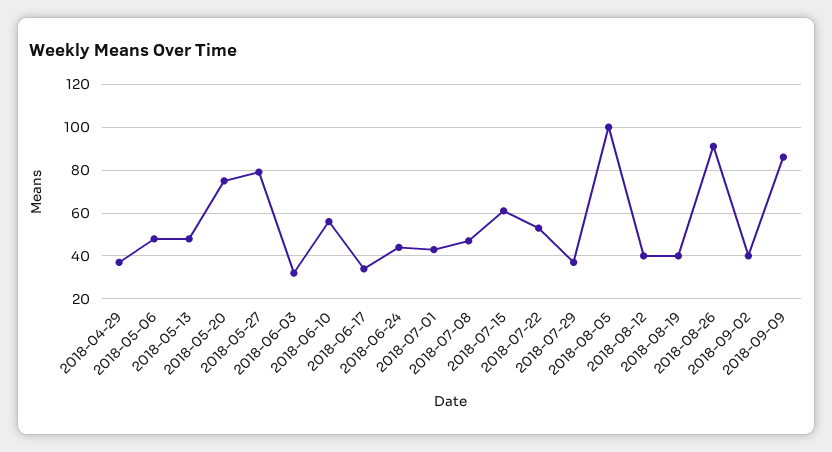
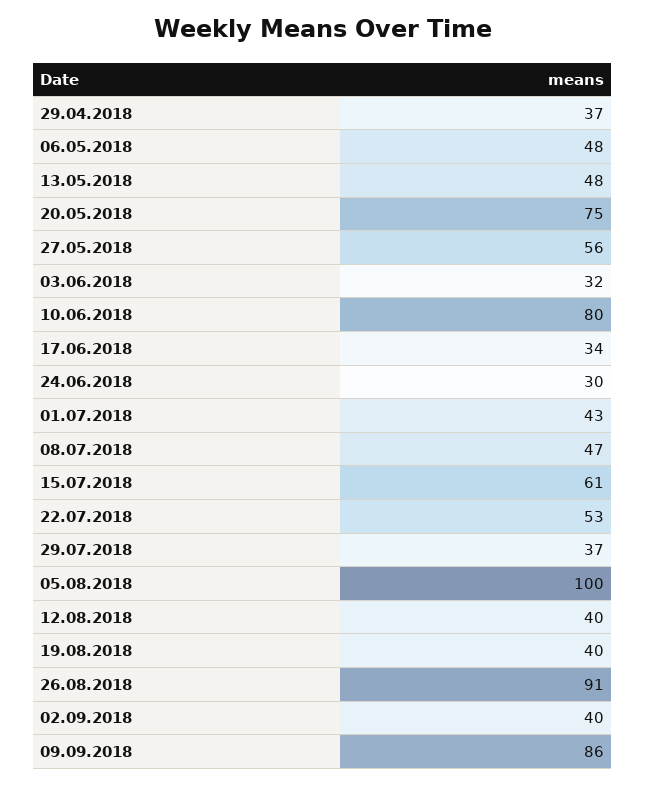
2018-05-27: 80 -> 56
2018-06-10: 55 -> 80
2018-06-24: 45 -> 30

